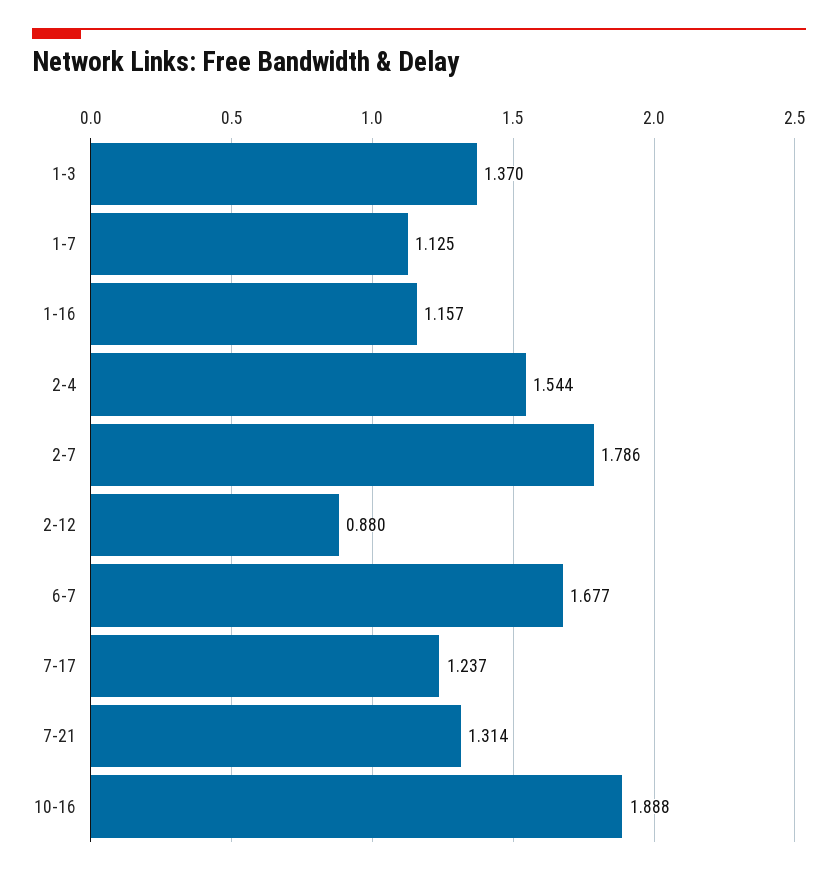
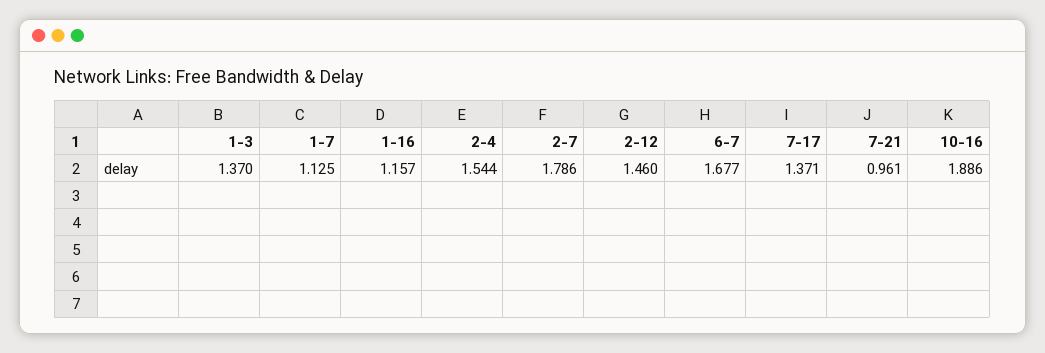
2-12: 0.88 -> 1.46
7-17: 1.237 -> 1.371
7-21: 1.314 -> 0.961
10-16: 1.888 -> 1.886

